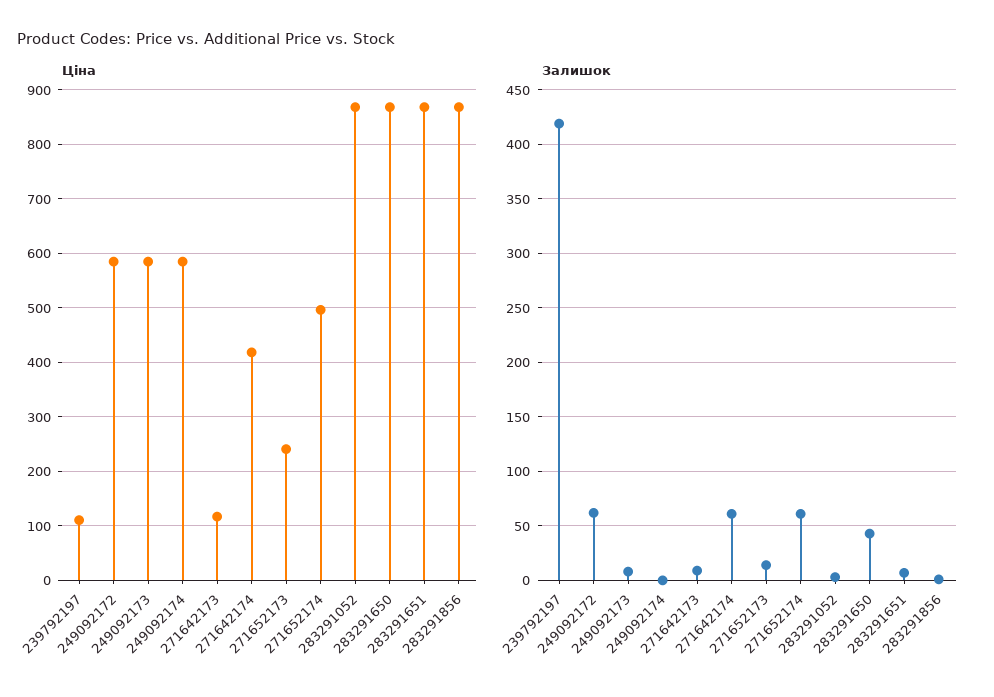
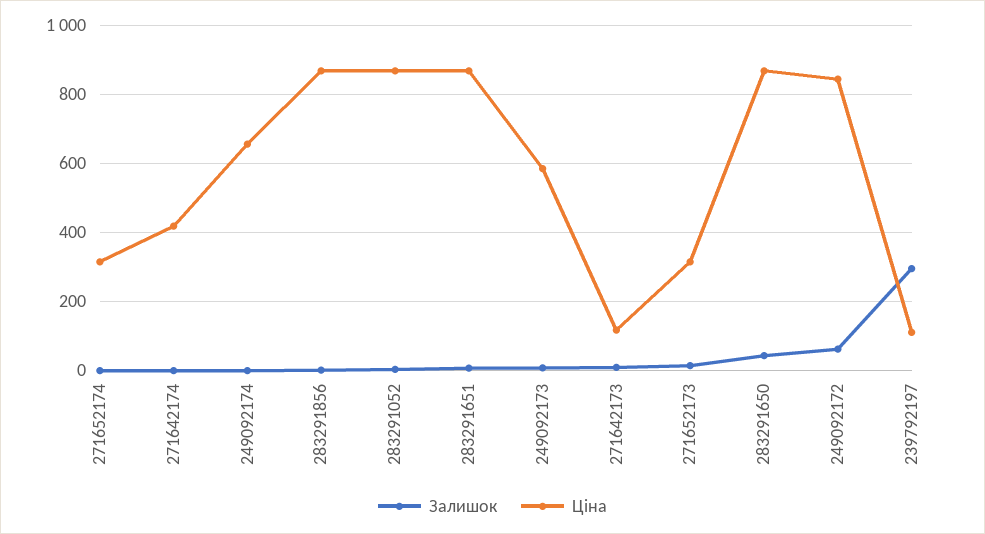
Ціна, 249092172: 580 -> 840
Ціна, 249092174: 580 -> 660
Ціна, 271652173: 240 -> 320
Ціна, 271652174: 500 -> 320
Залишок, 239792197: 420 -> 300
Залишок, 271642174: 60 -> 0
Залишок, 271652174: 60 -> 0

